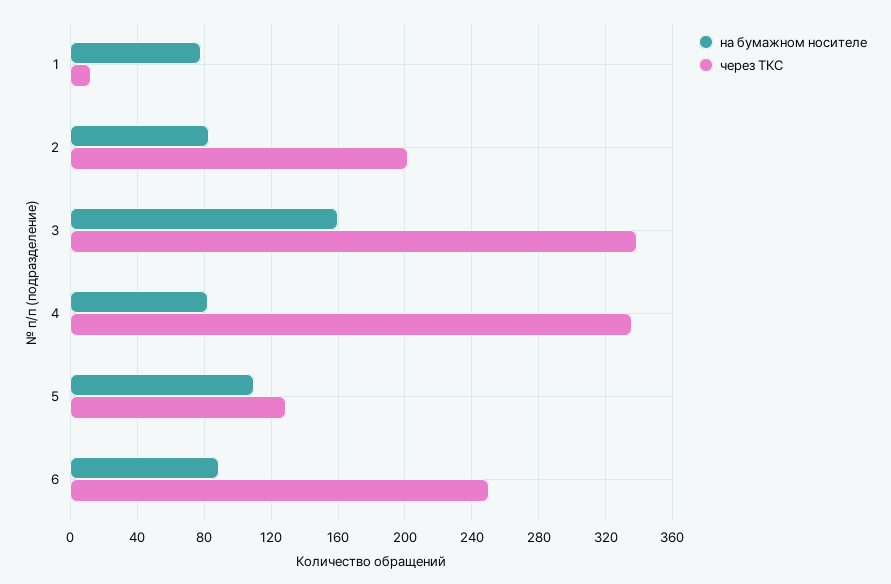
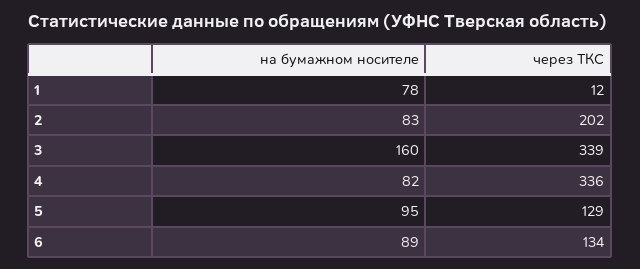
на бумажном носителе, 5: 110 -> 95
через ТКС, 6: 250 -> 134

